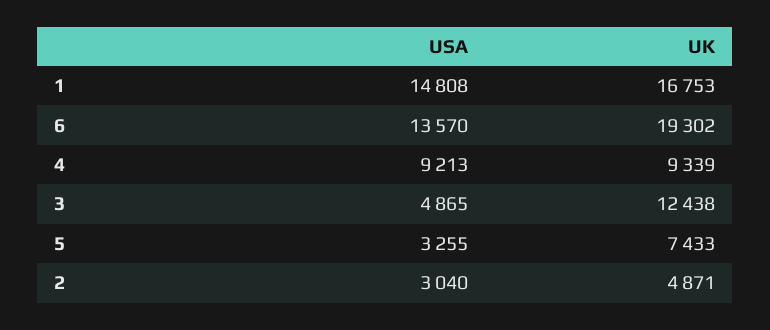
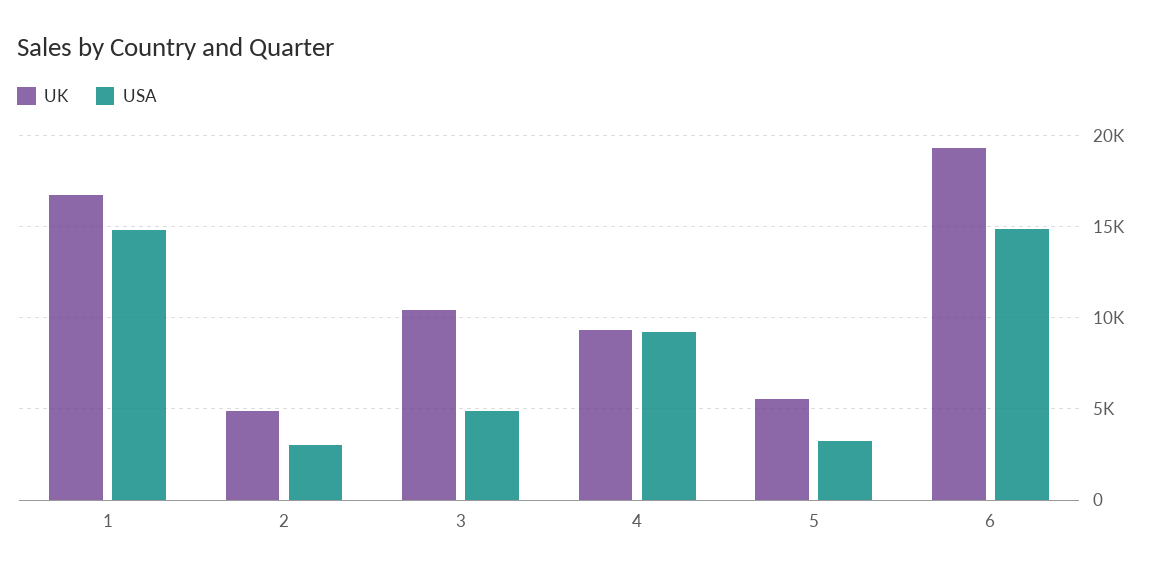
USA, 6: 13570 -> 15000
UK, 3: 12438 -> 10500
UK, 5: 7433 -> 5500

